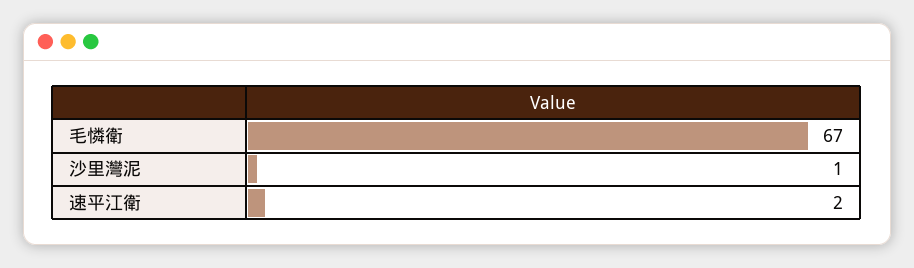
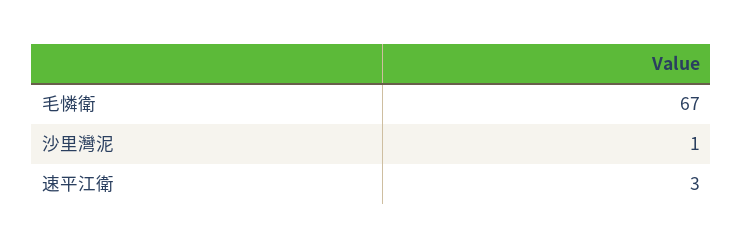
速平江衛: 2 -> 3

